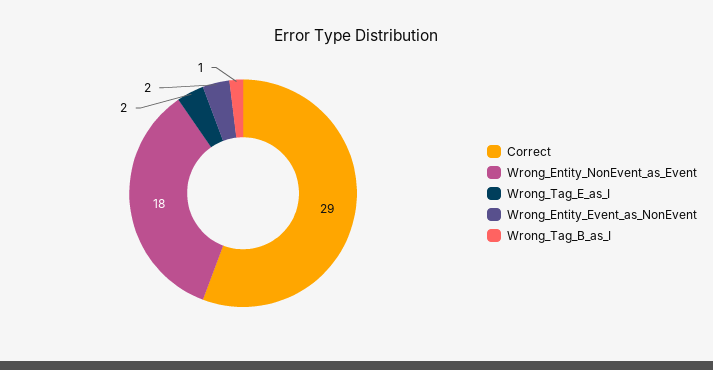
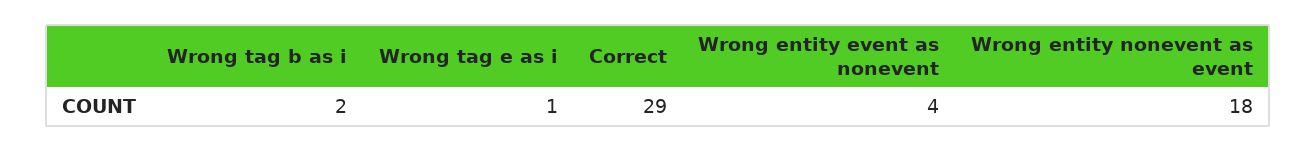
Wrong_Tag_E_as_I: 2 -> 1
Wrong_Entity_Event_as_NonEvent: 2 -> 4
Wrong_Tag_B_as_I: 1 -> 2

